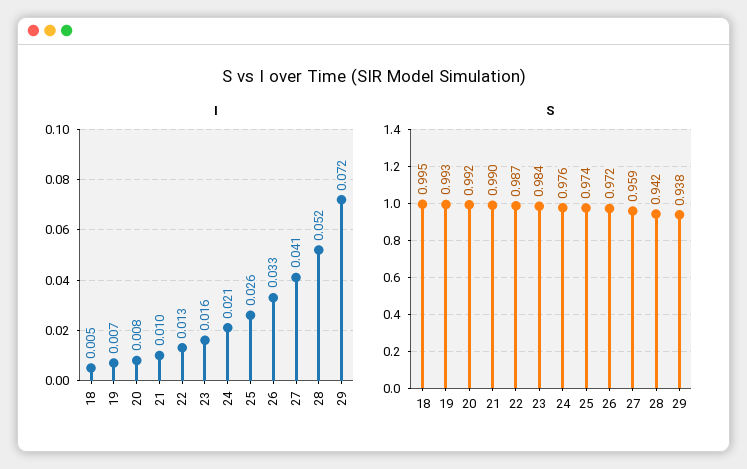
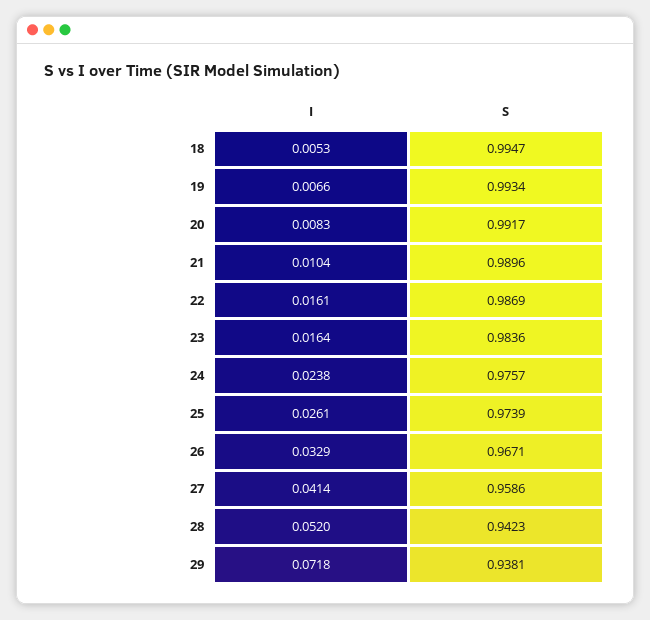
I, 22: 0.013 -> 0.0161
I, 24: 0.021 -> 0.0238
S, 26: 0.972 -> 0.9671

